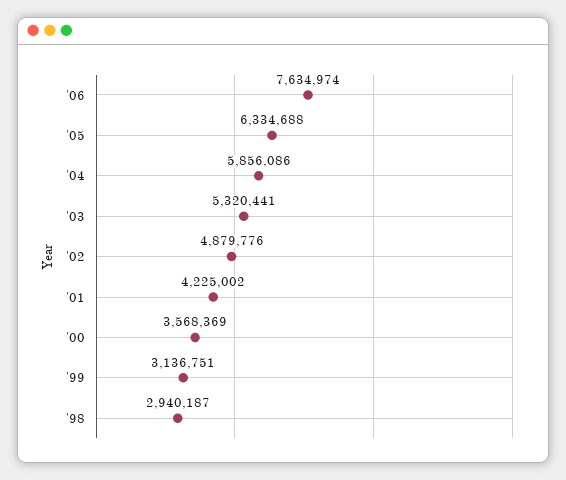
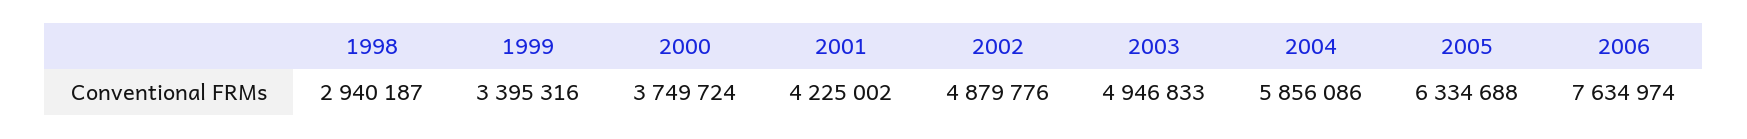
'03: 5320441 -> 4946833
'00: 3568369 -> 3749724
'99: 3136751 -> 3395316

